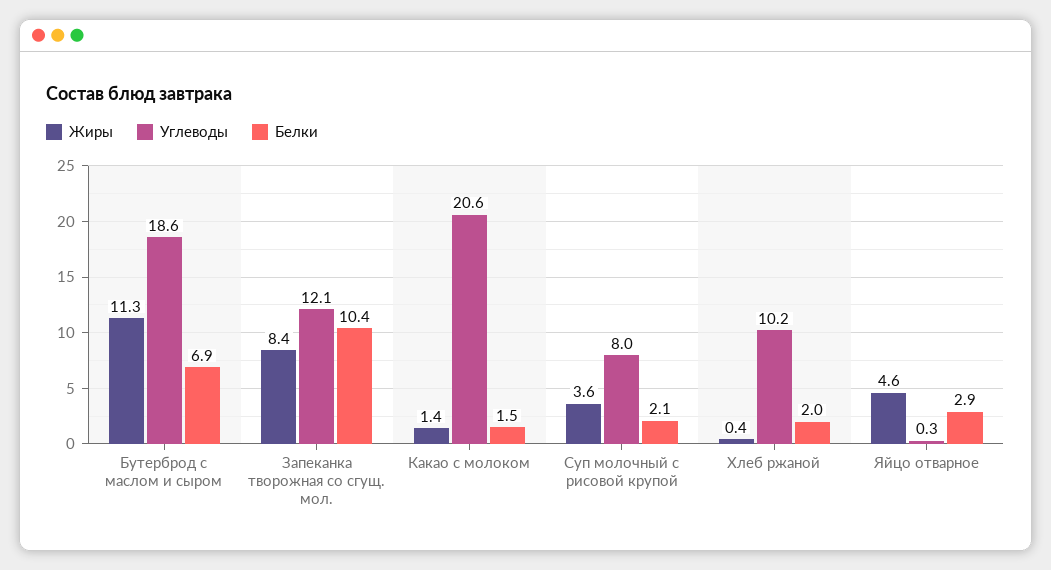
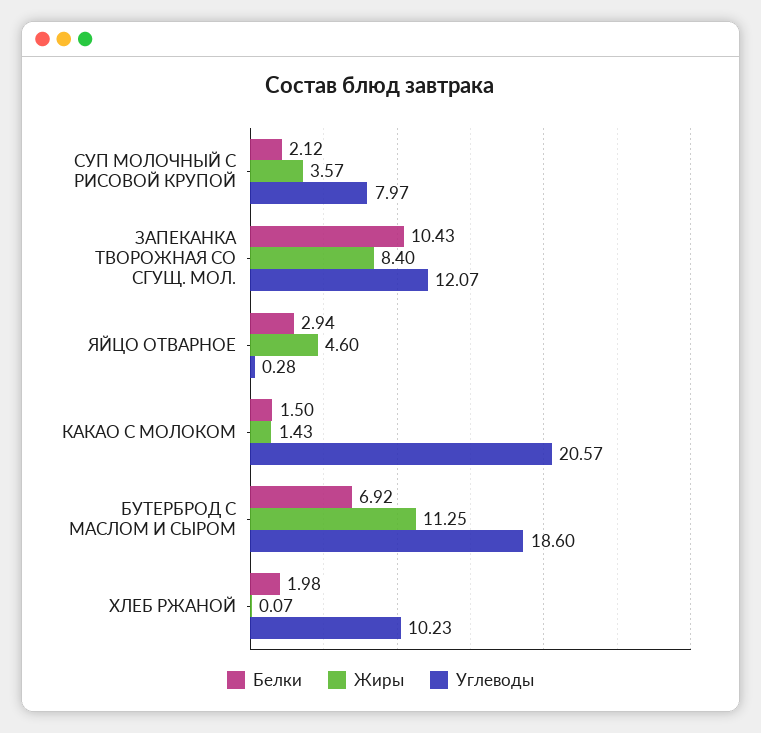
Жиры, Хлеб ржаной: 0.4 -> 0.07

